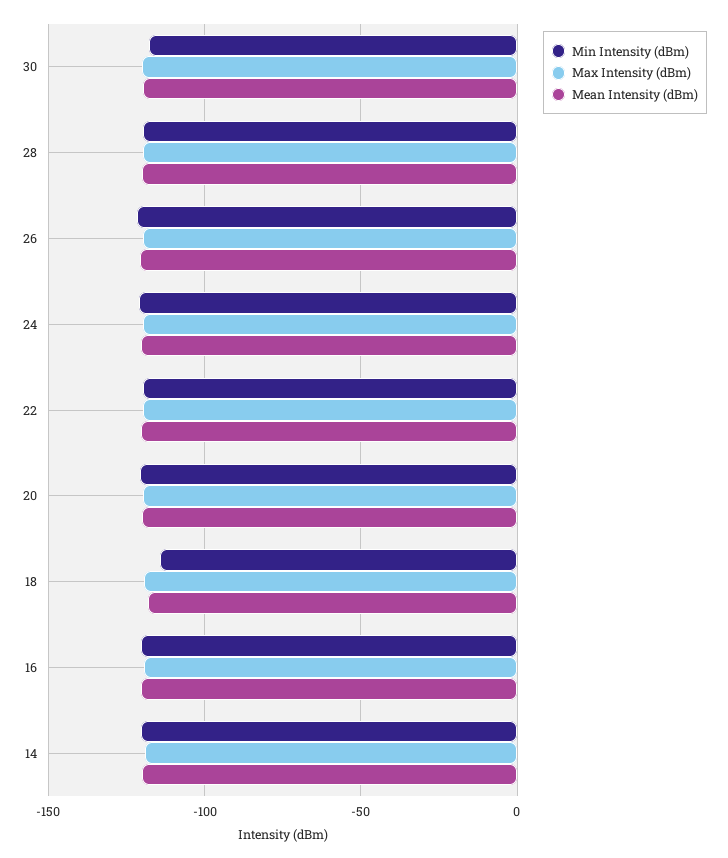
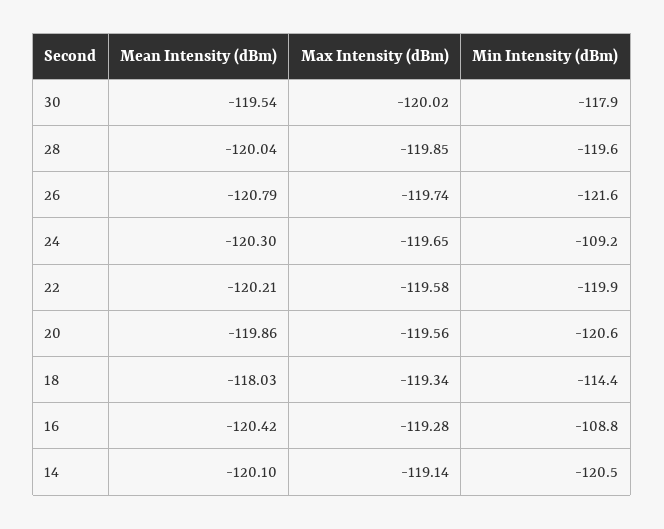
Min Intensity (dBm), 24: -120 -> -109.2
Min Intensity (dBm), 16: -120 -> -108.8

